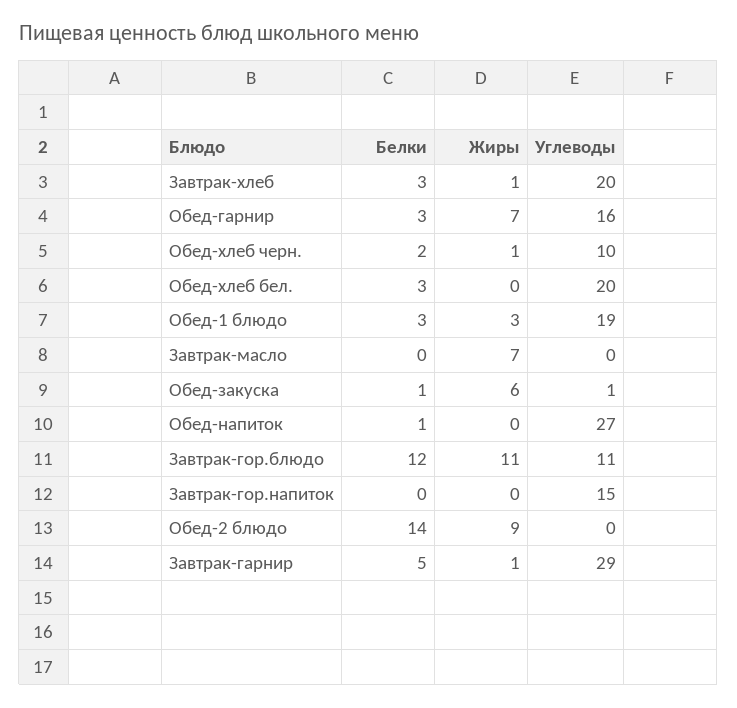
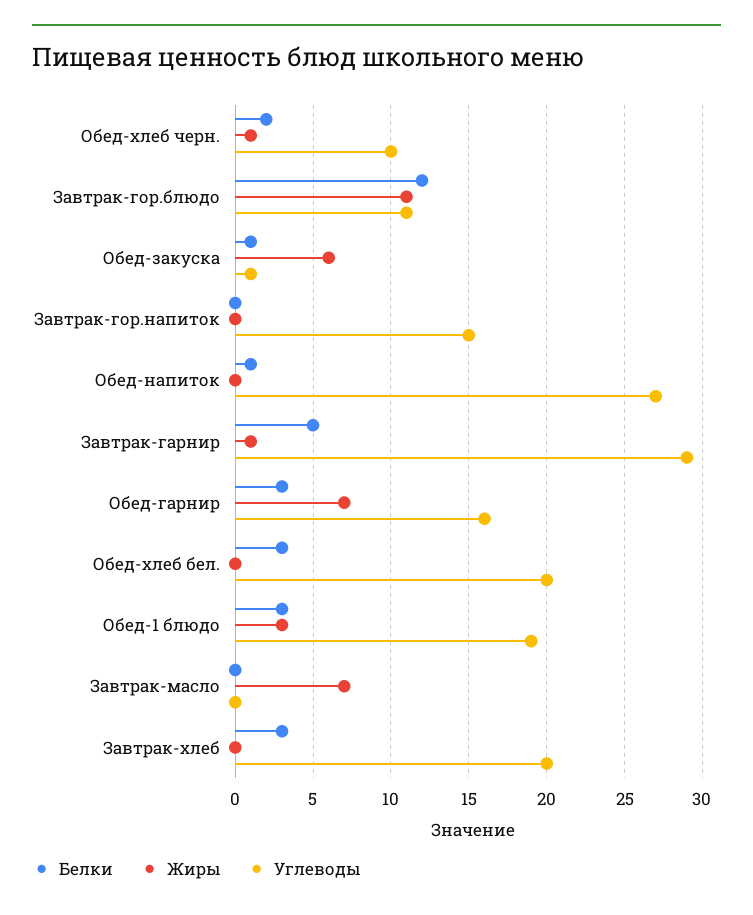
Жиры, Завтрак-хлеб: 1 -> 0
Белки, Обед-2 блюдо: 14 -> none
Жиры, Обед-2 блюдо: 9 -> none
Углеводы, Обед-2 блюдо: 0 -> none

